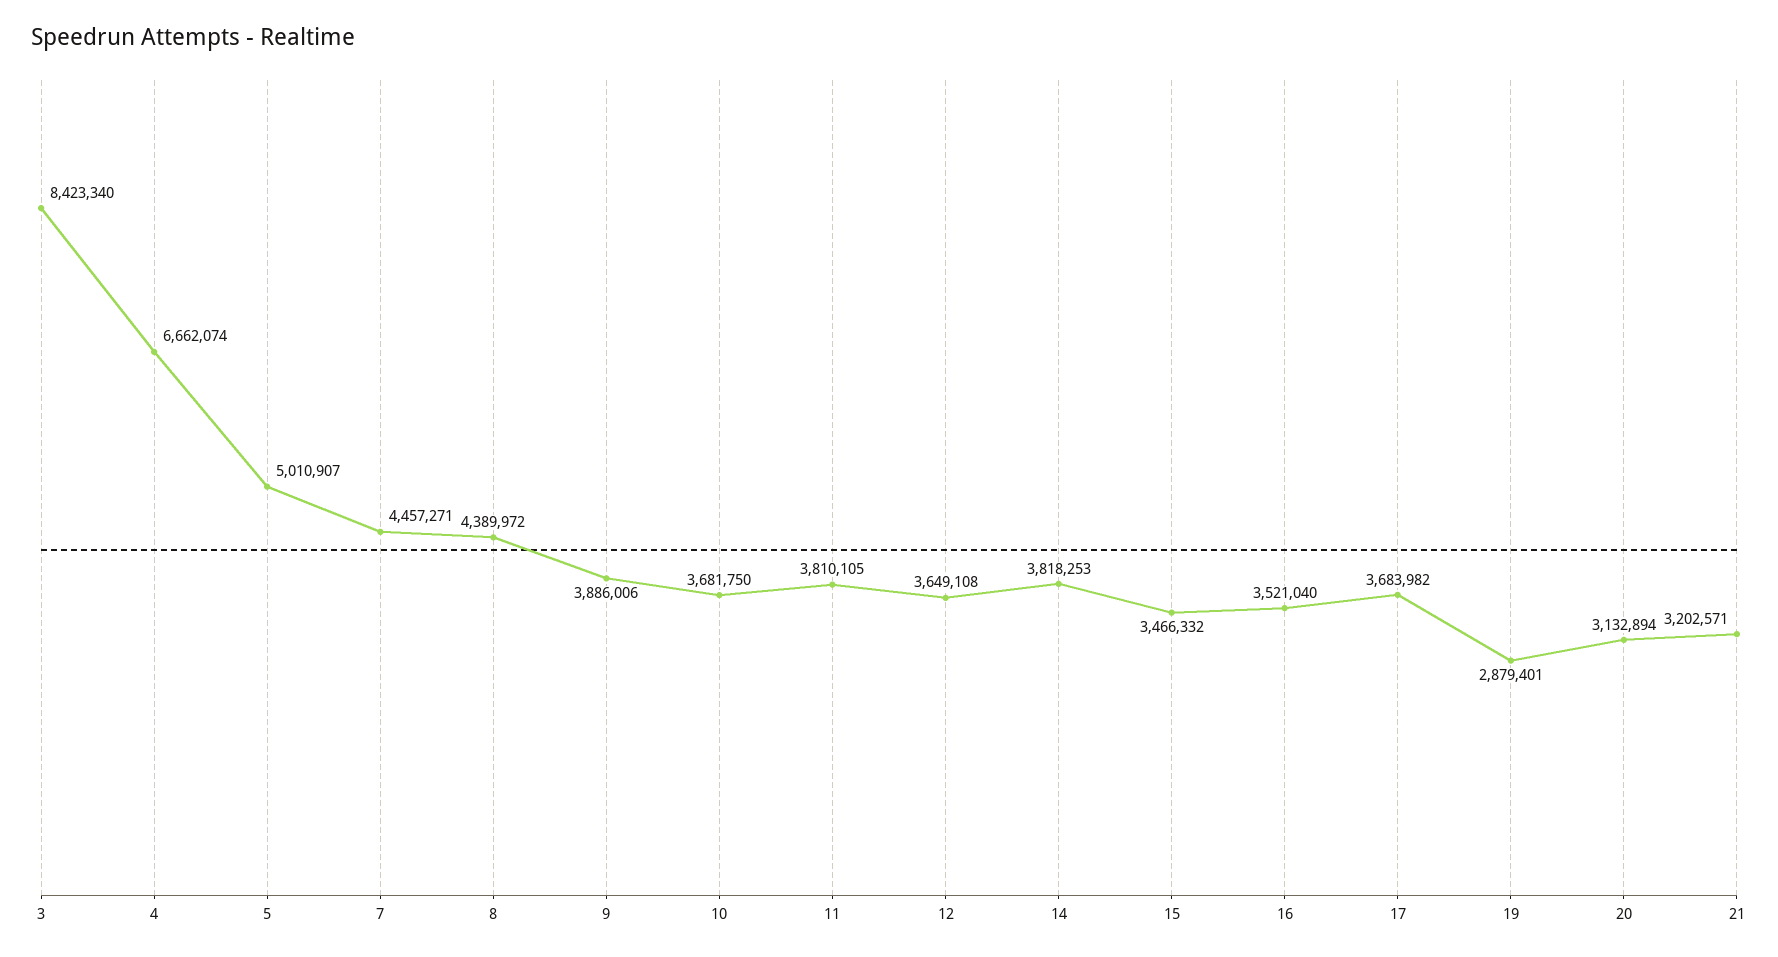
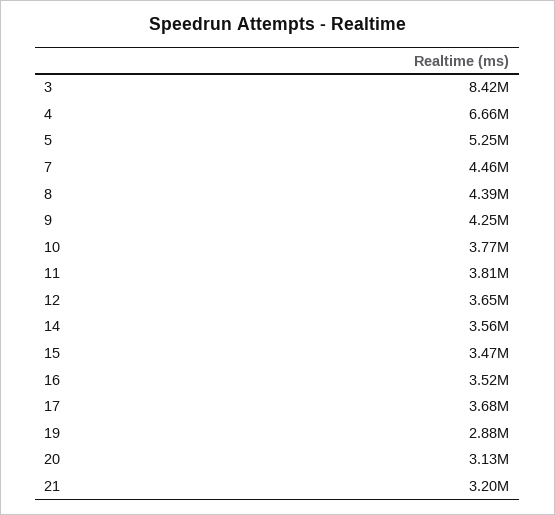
5: 5010907 -> 5250000
9: 3886006 -> 4250000
10: 3681750 -> 3770000
14: 3818253 -> 3560000

